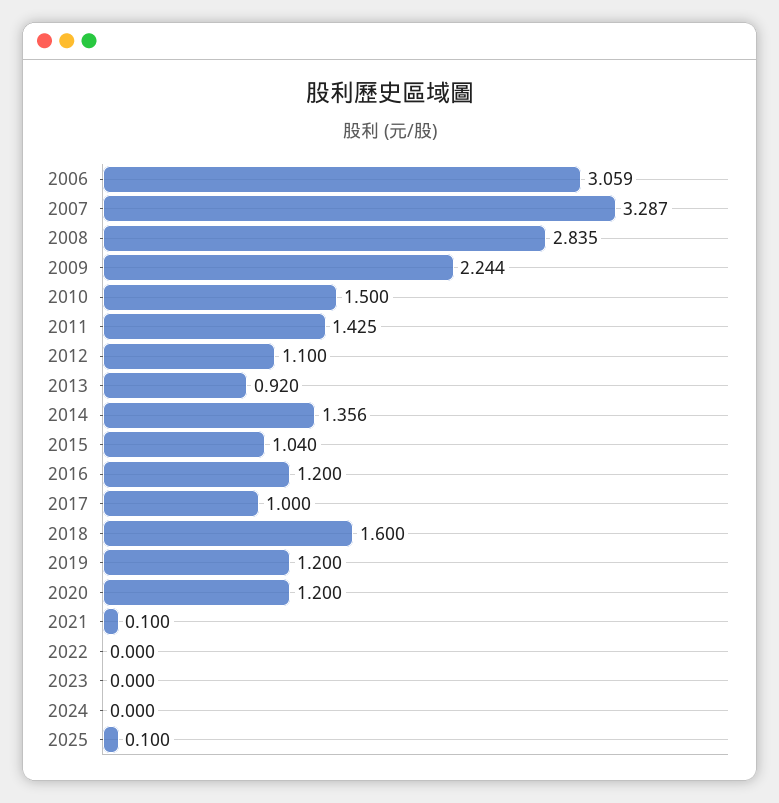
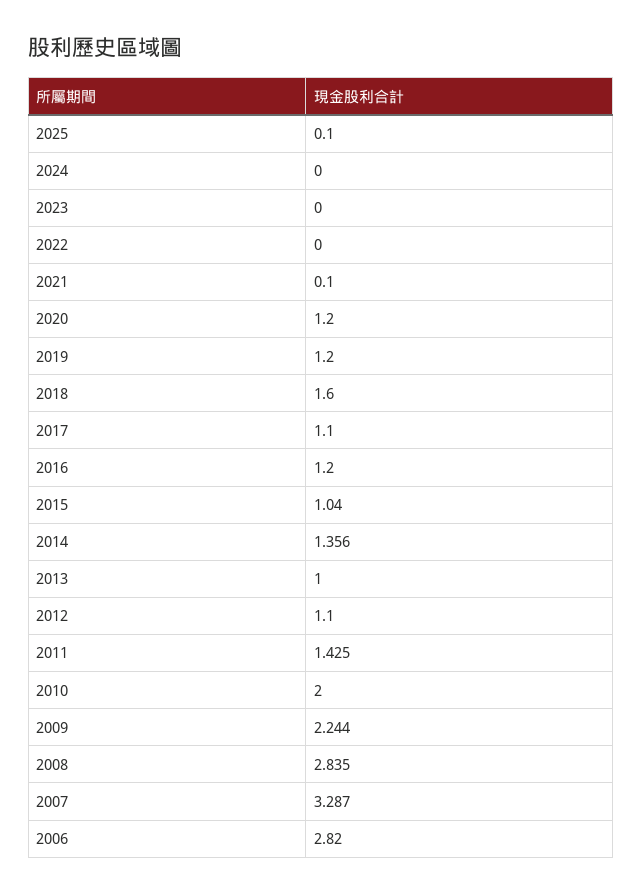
2006: 3.059 -> 2.82
2010: 1.5 -> 2
2013: 0.92 -> 1
2017: 1 -> 1.1

